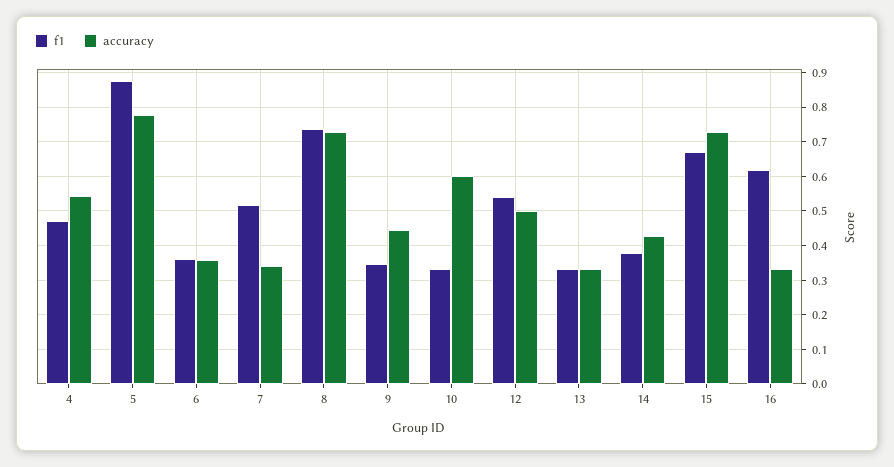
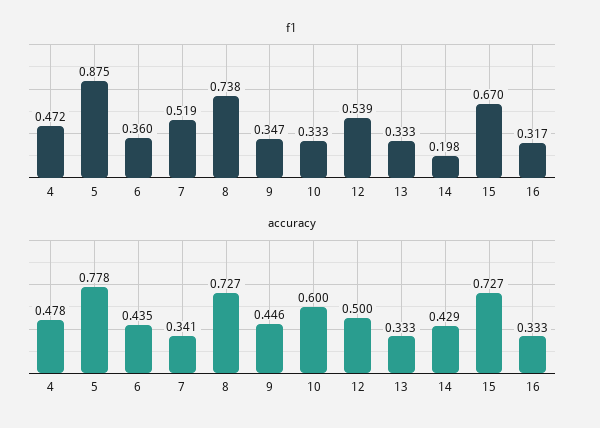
accuracy, 4: 0.54 -> 0.478
accuracy, 6: 0.36 -> 0.435
f1, 14: 0.38 -> 0.198
f1, 16: 0.62 -> 0.317

